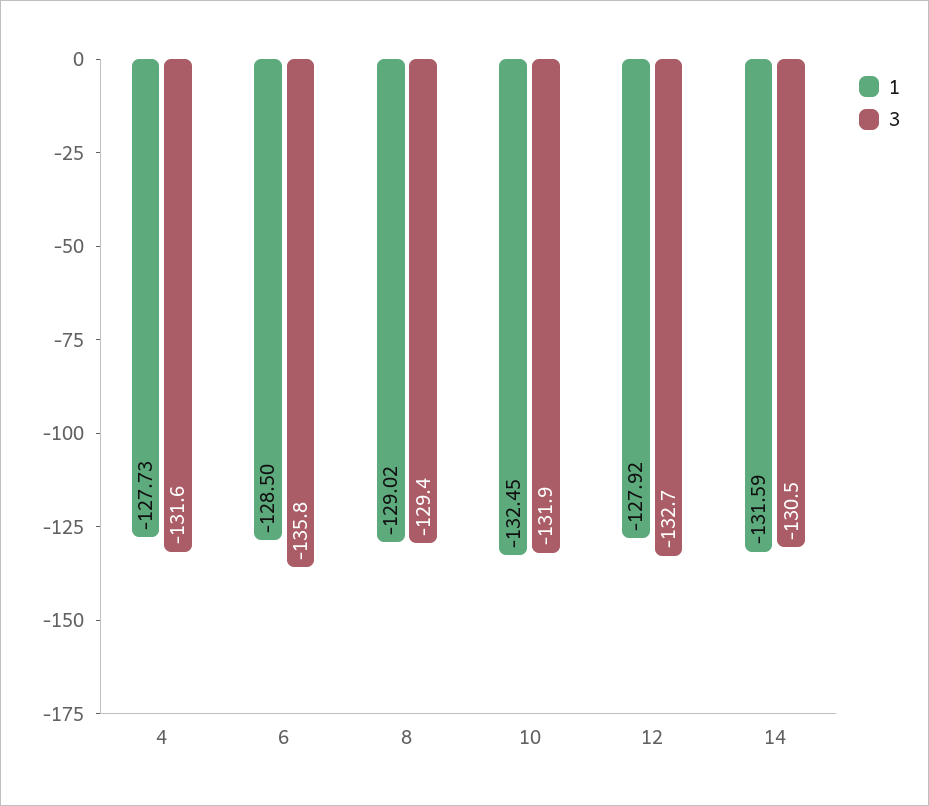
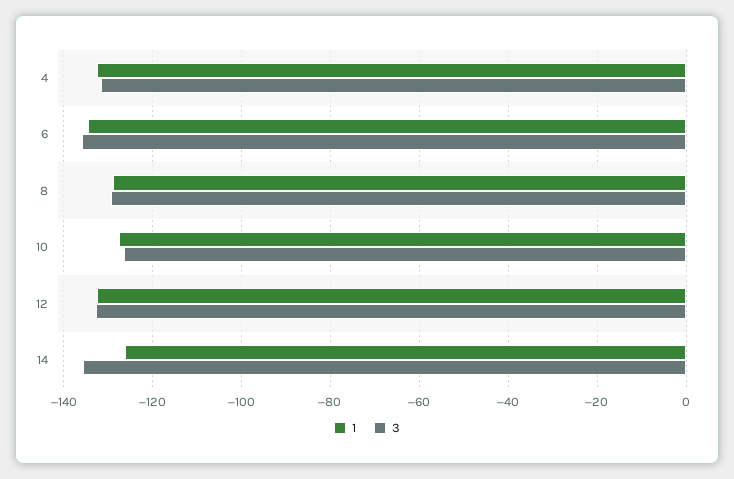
1, 4: -127.73 -> -132
1, 6: -128.5 -> -134
1, 10: -132.45 -> -128
3, 10: -131.9 -> -126
1, 12: -127.92 -> -132
1, 14: -131.59 -> -126
3, 14: -130.5 -> -136

